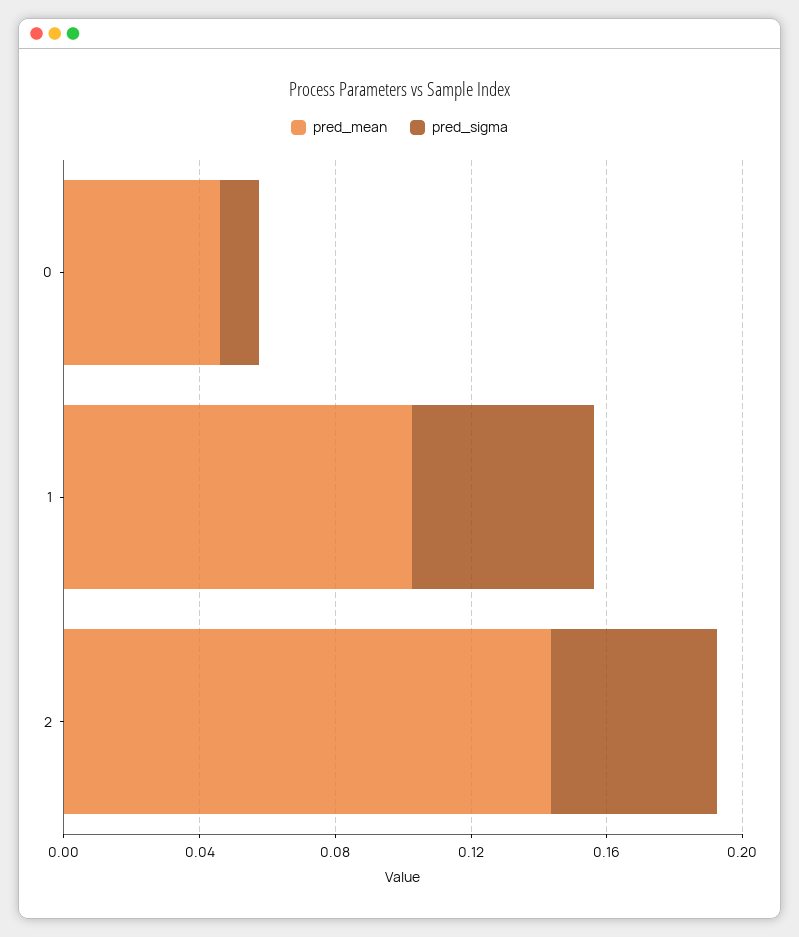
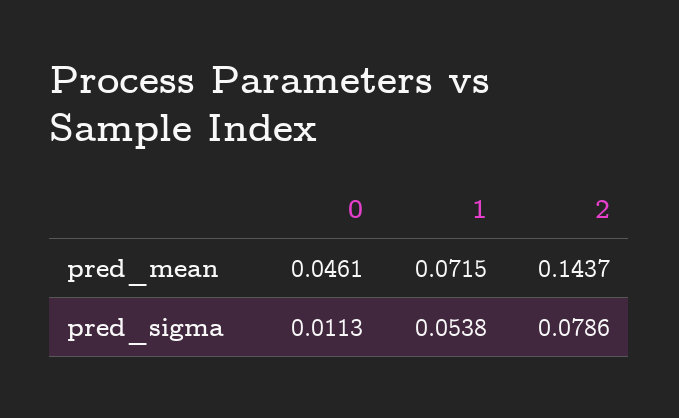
pred_mean, 1: 0.1 -> 0.0715
pred_sigma, 2: 0.05 -> 0.0786

